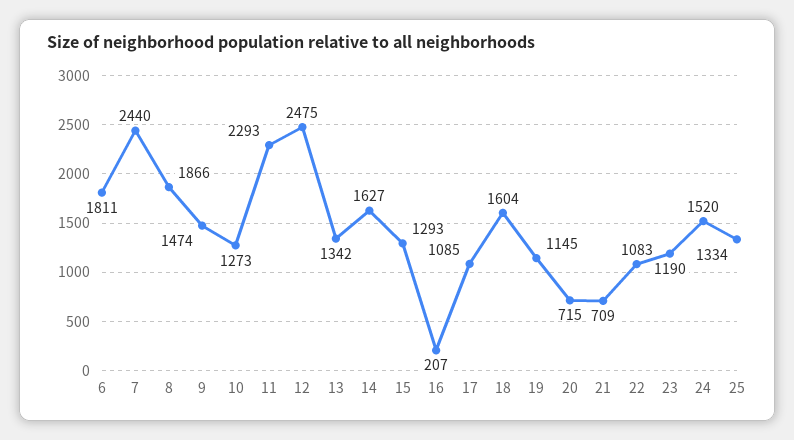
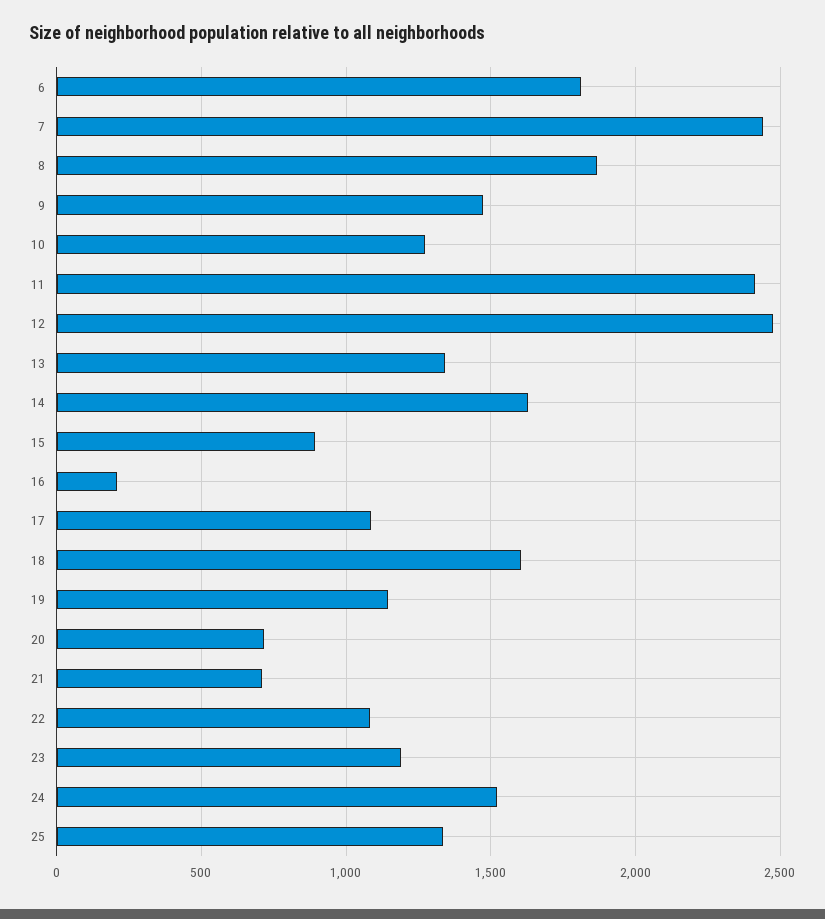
11: 2293 -> 2400
15: 1293 -> 900

